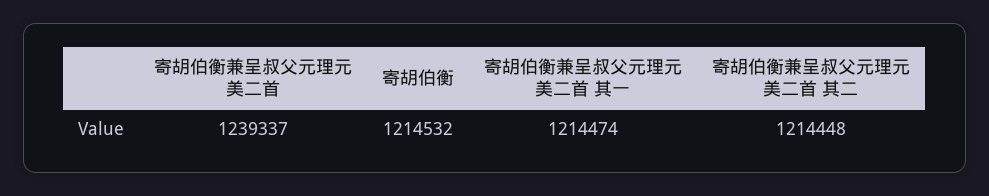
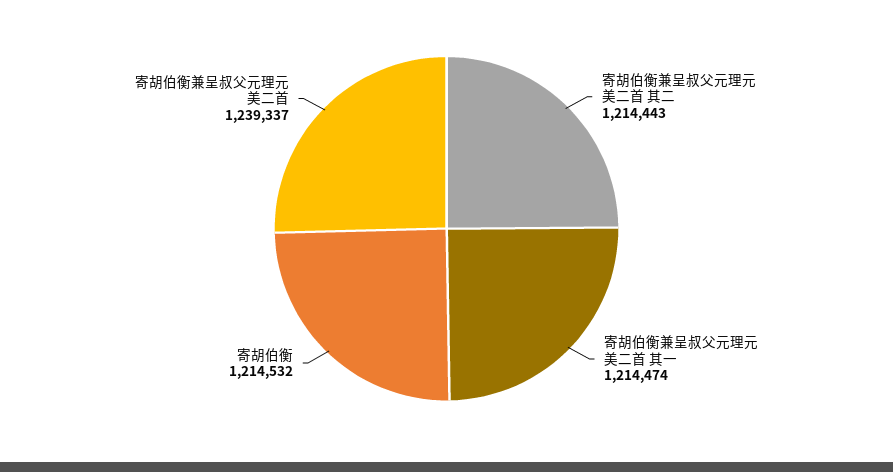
寄胡伯衡兼呈叔父元理元美二首 其二: 1214448 -> 1214443

